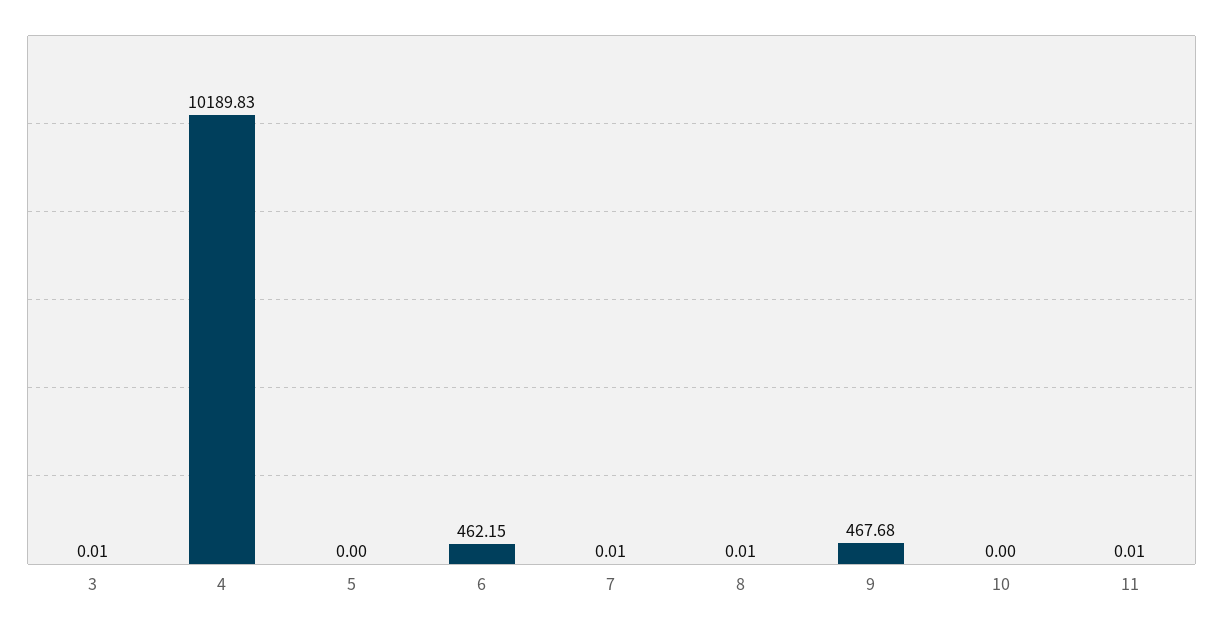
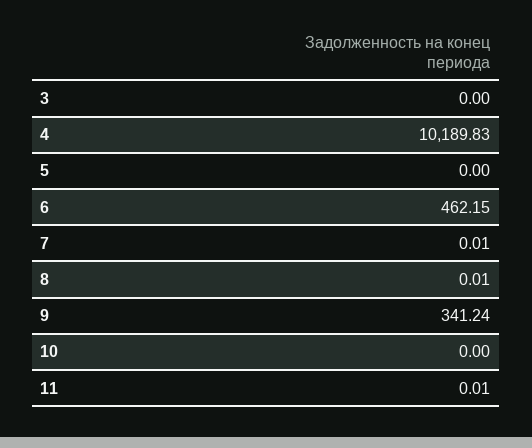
3: 0.01 -> 0
9: 467.68 -> 341.24

